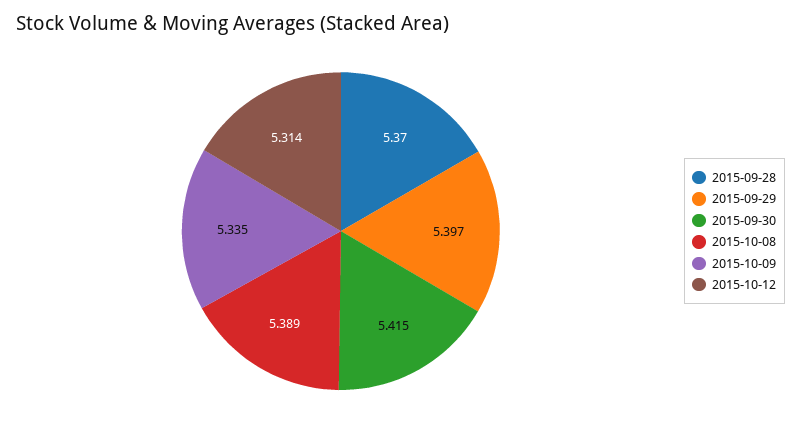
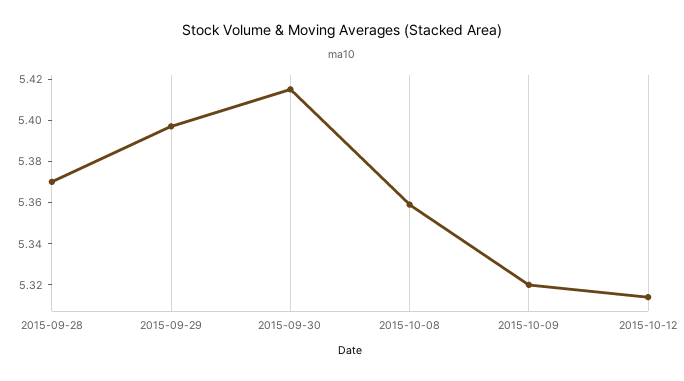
2015-10-08: 5.389 -> 5.36
2015-10-09: 5.335 -> 5.32

